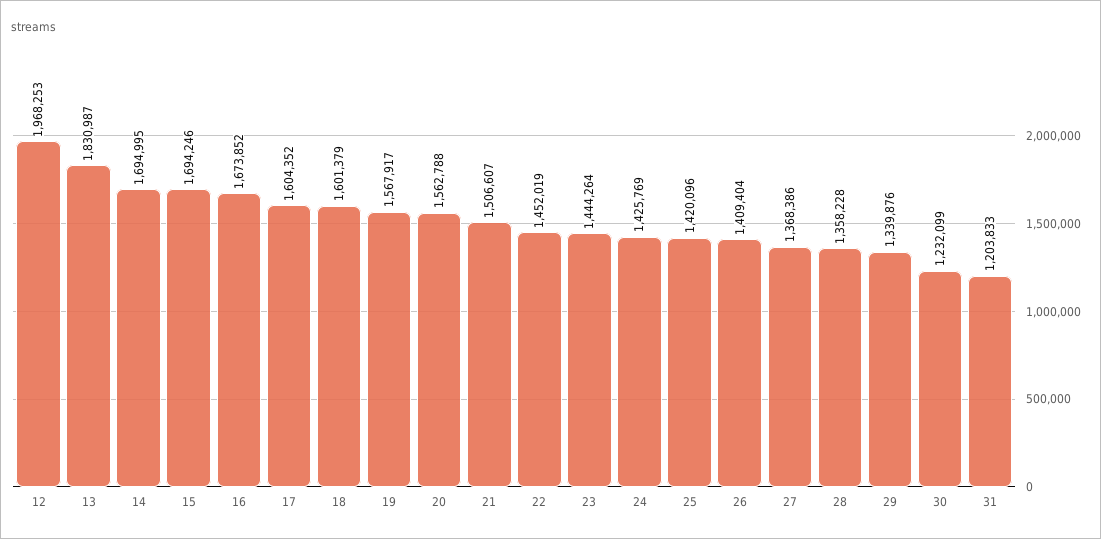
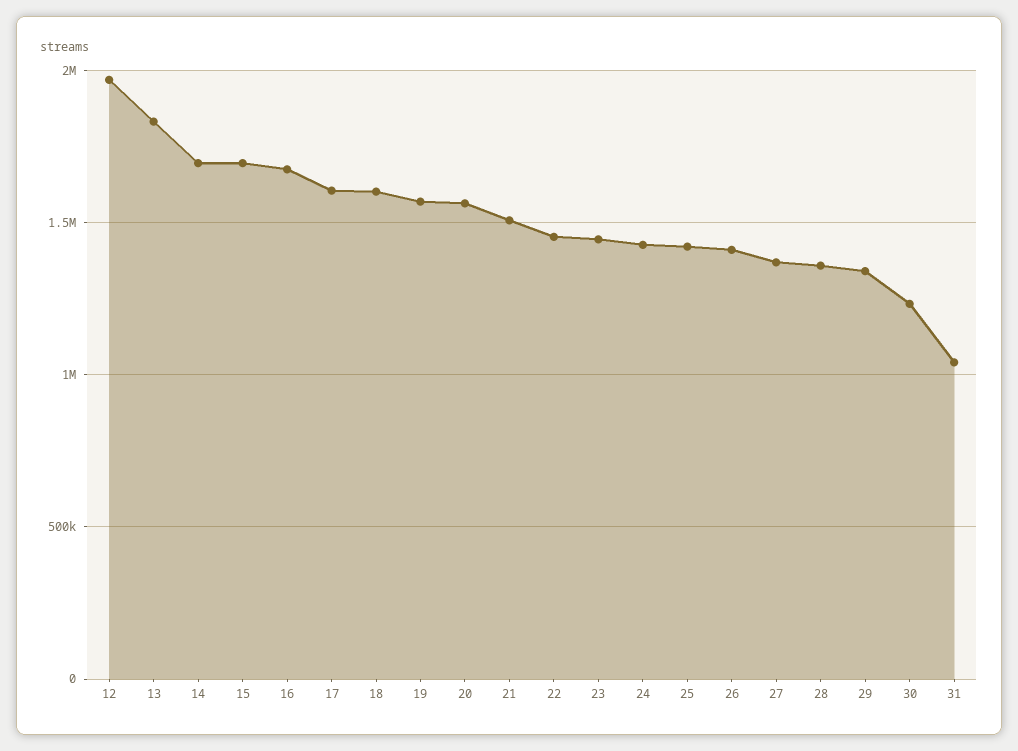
31: 1203833 -> 1050000

